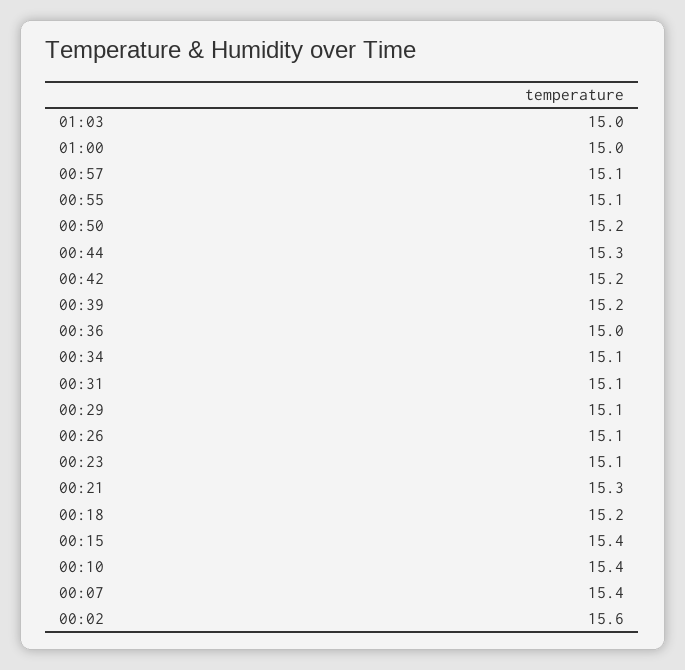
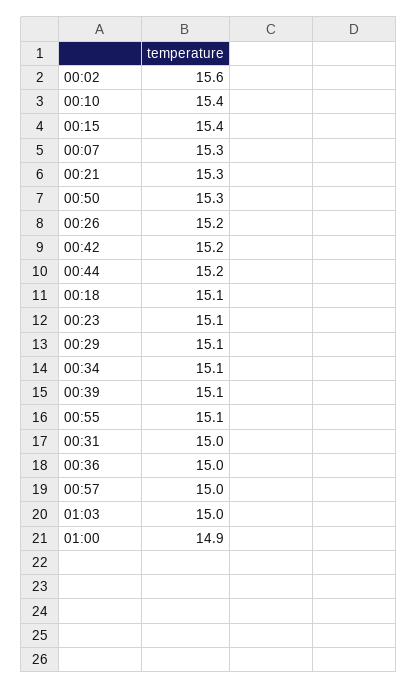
01:00: 15 -> 14.9
00:57: 15.1 -> 15
00:50: 15.2 -> 15.3
00:44: 15.3 -> 15.2
00:39: 15.2 -> 15.1
00:31: 15.1 -> 15
00:26: 15.1 -> 15.2
00:18: 15.2 -> 15.1
00:07: 15.4 -> 15.3

